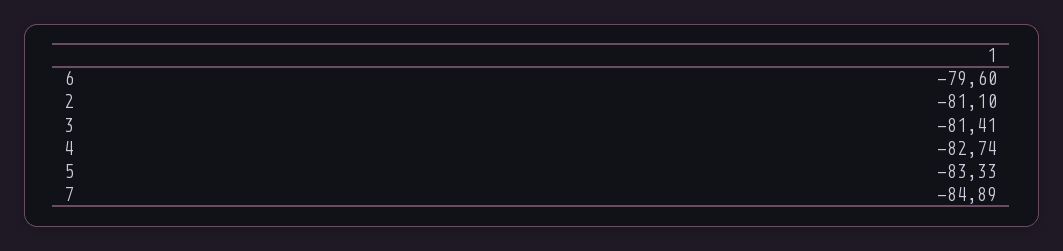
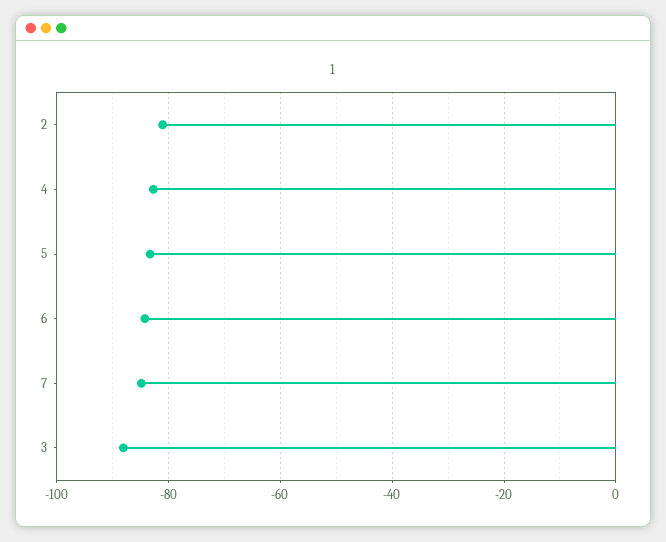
6: -79.6 -> -84
3: -81.41 -> -88

